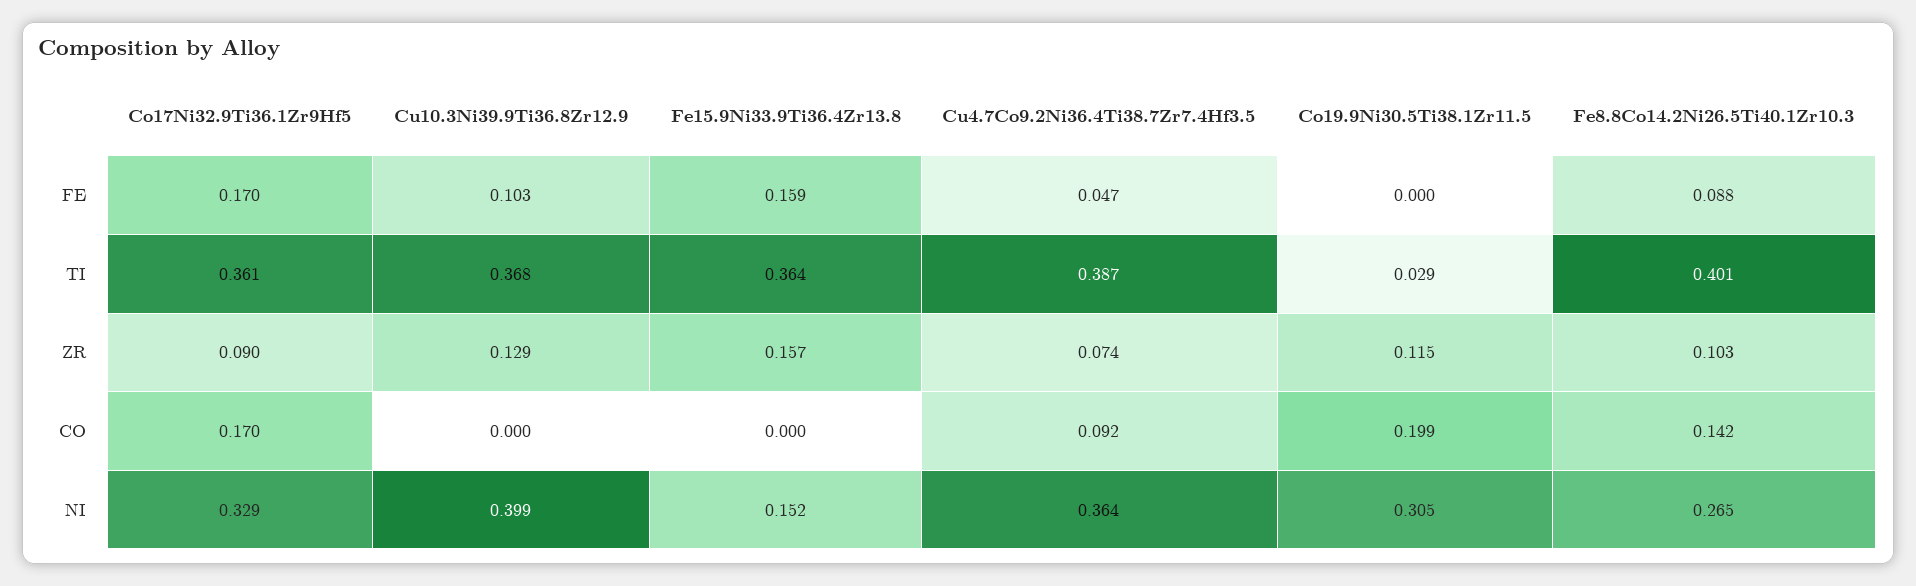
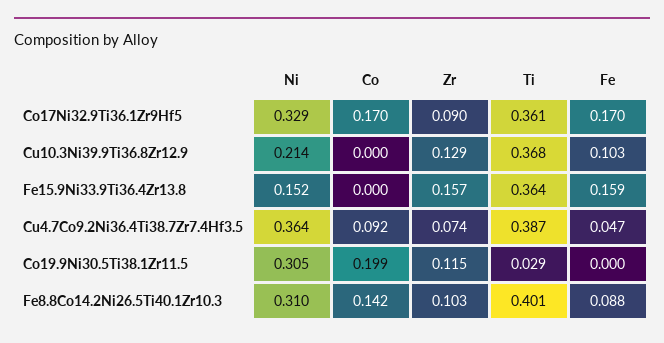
Cu10.3Ni39.9Ti36.8Zr12.9, NI: 0.399 -> 0.214
Fe8.8Co14.2Ni26.5Ti40.1Zr10.3, NI: 0.265 -> 0.31

